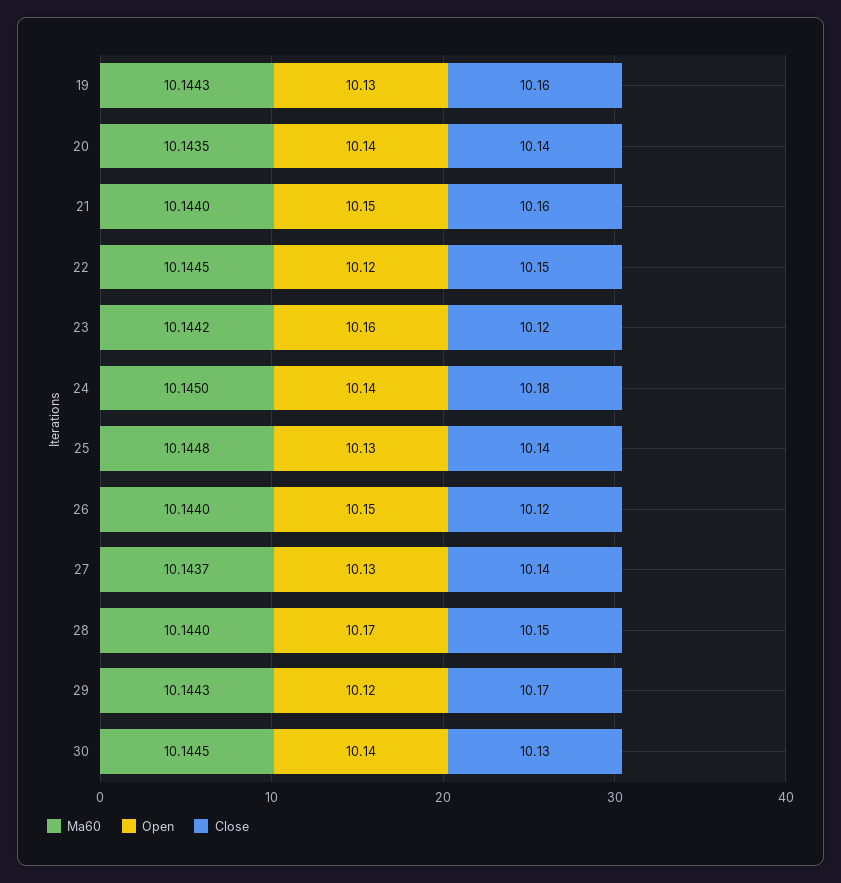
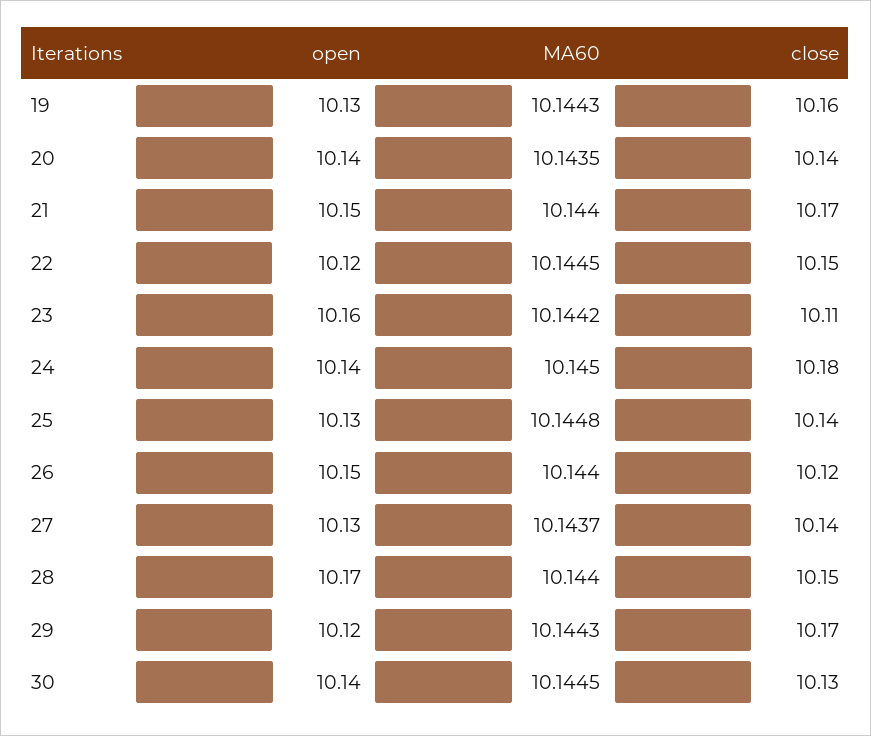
Close, 21: 10.16 -> 10.17
Close, 23: 10.12 -> 10.11

